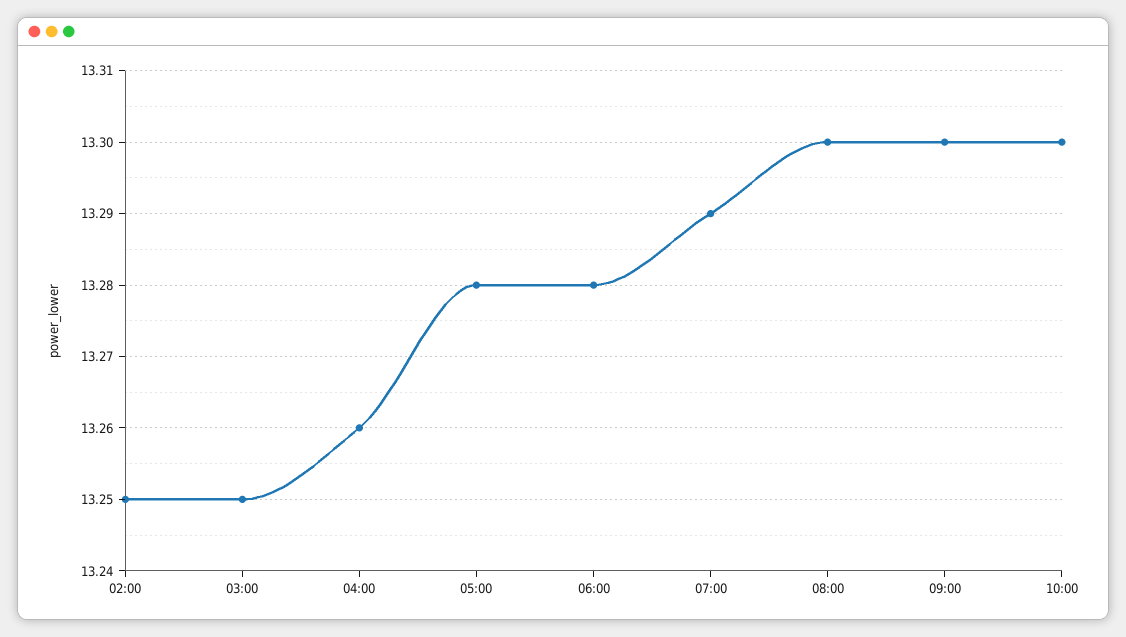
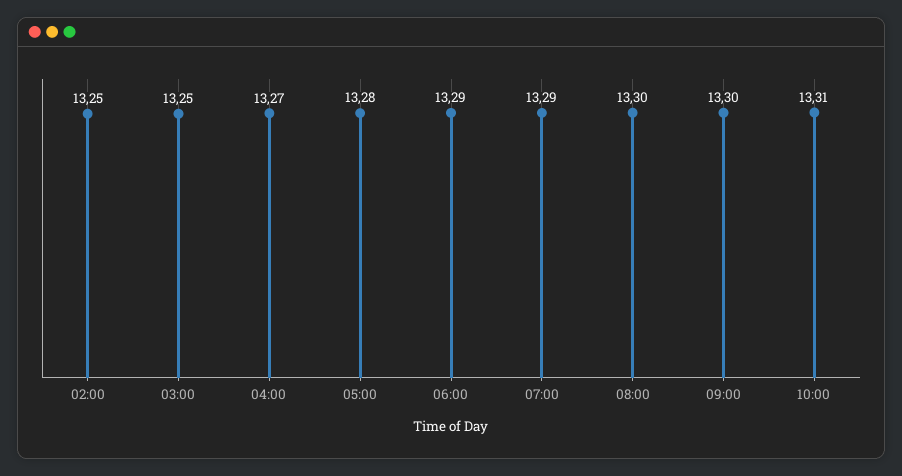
04:00: 13.26 -> 13.27
06:00: 13.28 -> 13.29
10:00: 13.3 -> 13.31

